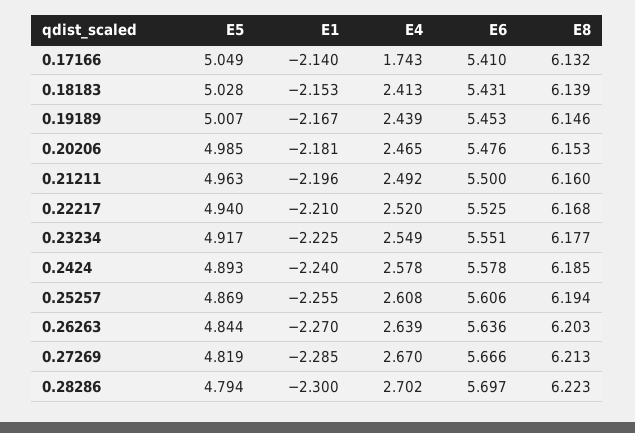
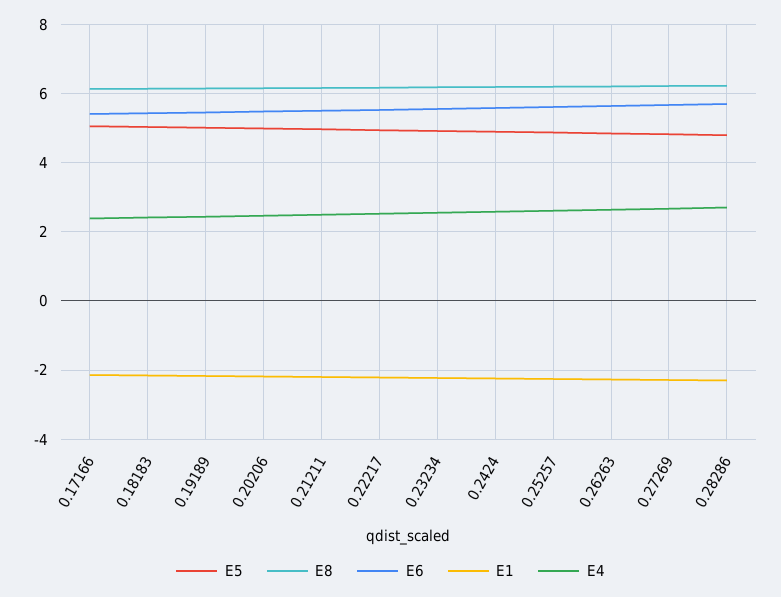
E4, 0.17166: 1.743 -> 2.4

